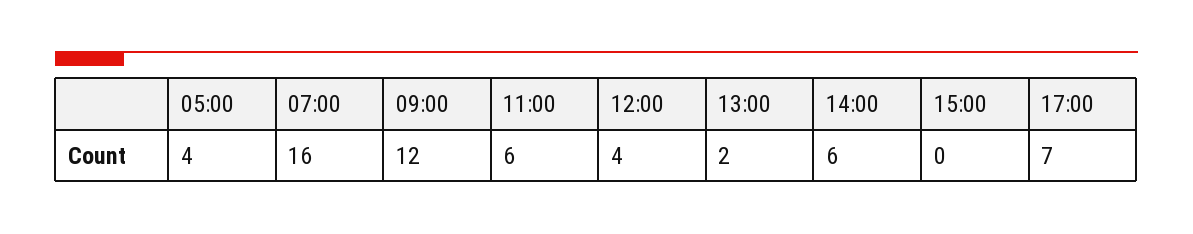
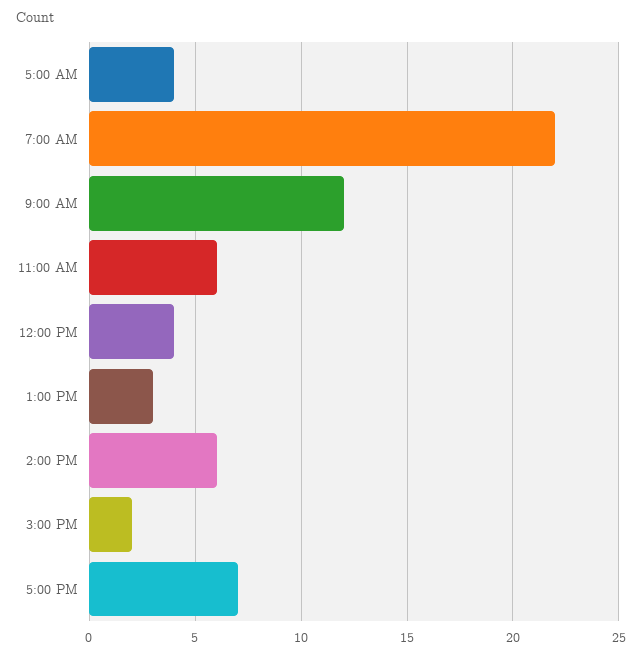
07:00: 16 -> 22
13:00: 2 -> 3
15:00: 0 -> 2

